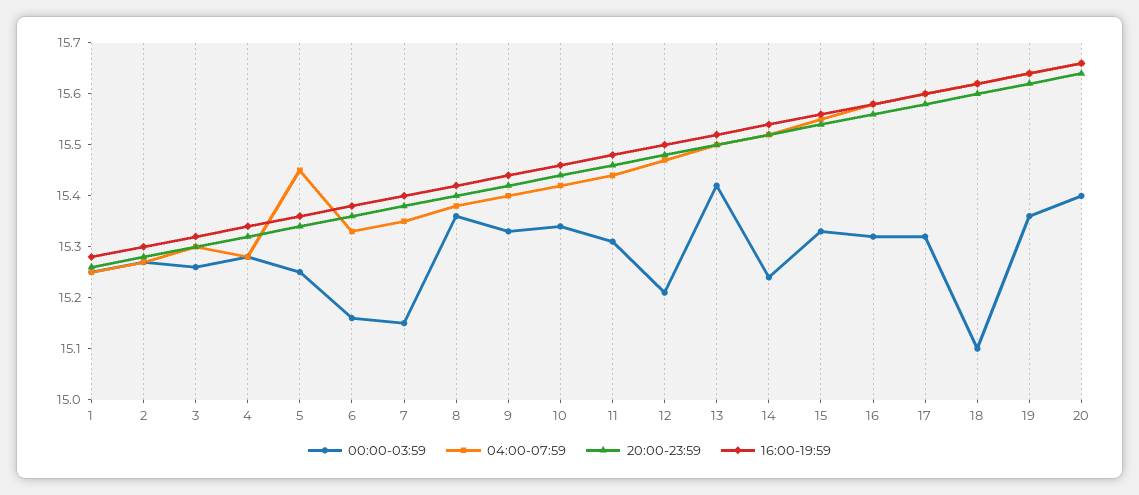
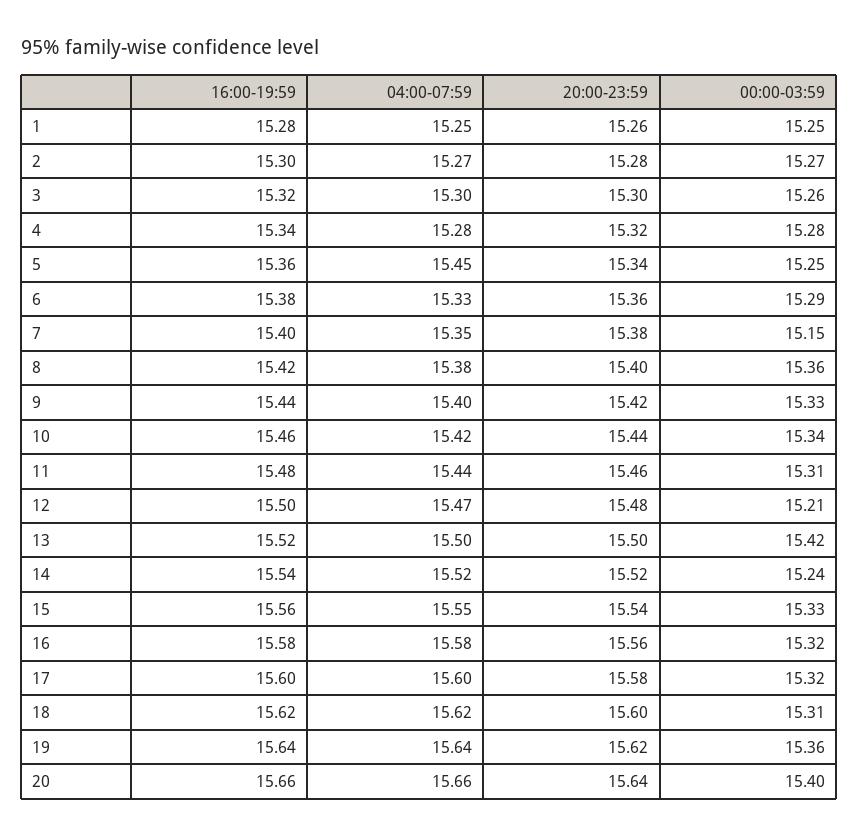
00:00-03:59, 6: 15.15 -> 15.29
00:00-03:59, 18: 15.1 -> 15.31

